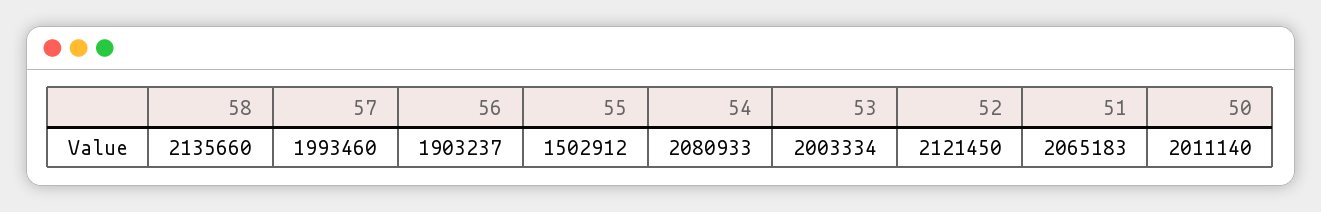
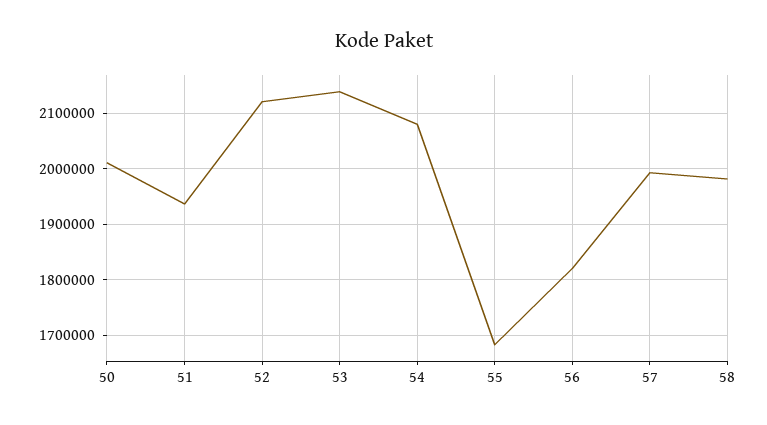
58: 2135660 -> 1980000
56: 1903237 -> 1820000
55: 1502912 -> 1680000
53: 2003334 -> 2140000
51: 2065183 -> 1940000

